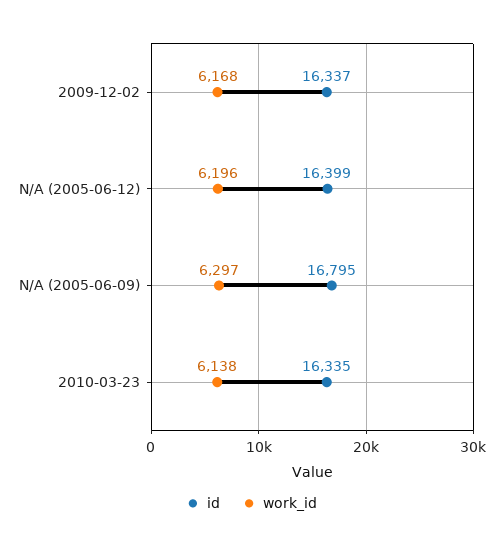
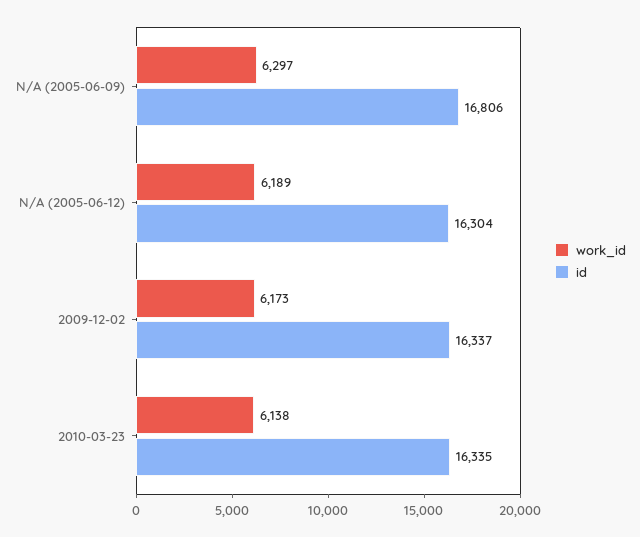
work_id, 2009-12-02: 6168 -> 6173
id, N/A (2005-06-12): 16399 -> 16304
work_id, N/A (2005-06-12): 6196 -> 6189
id, N/A (2005-06-09): 16795 -> 16806

